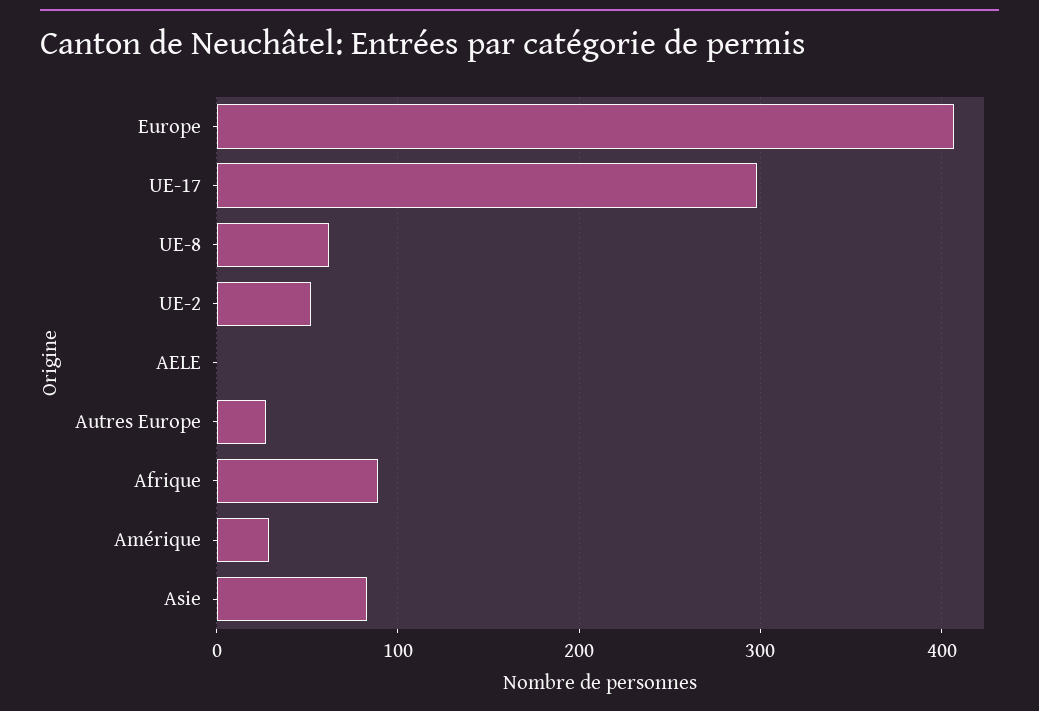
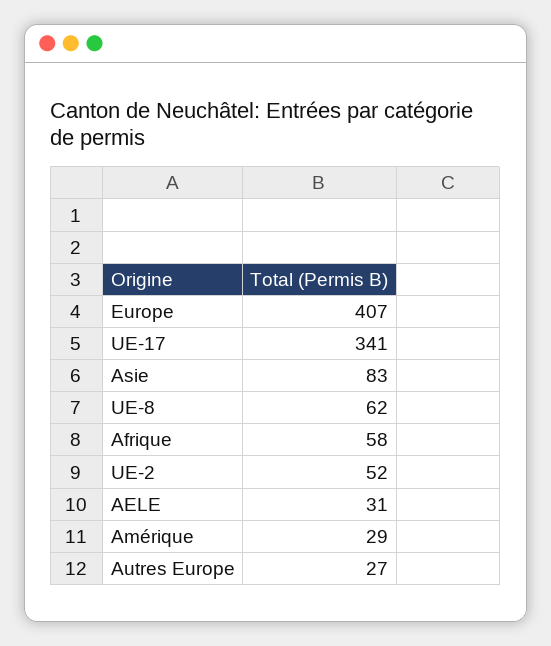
UE-17: 300 -> 341
AELE: 0 -> 31
Afrique: 90 -> 58

